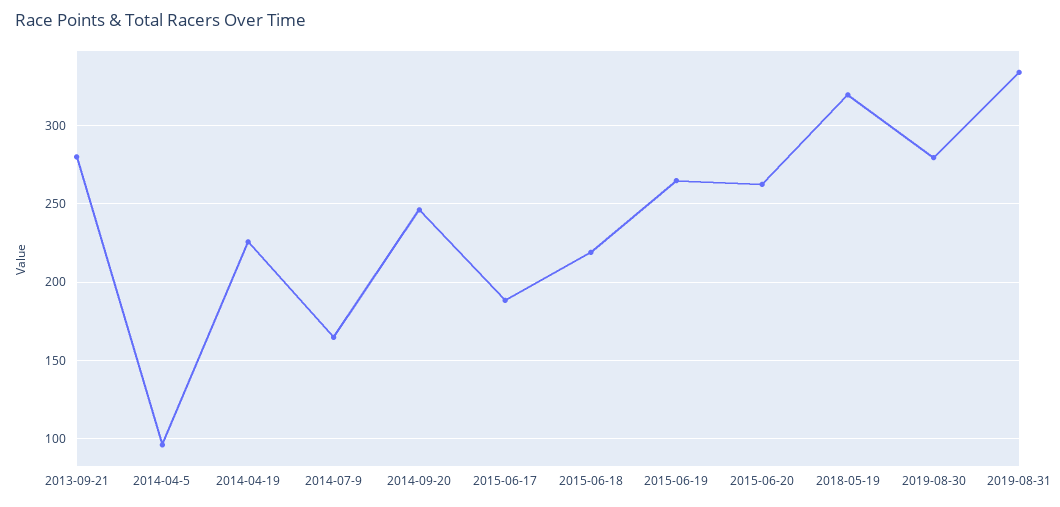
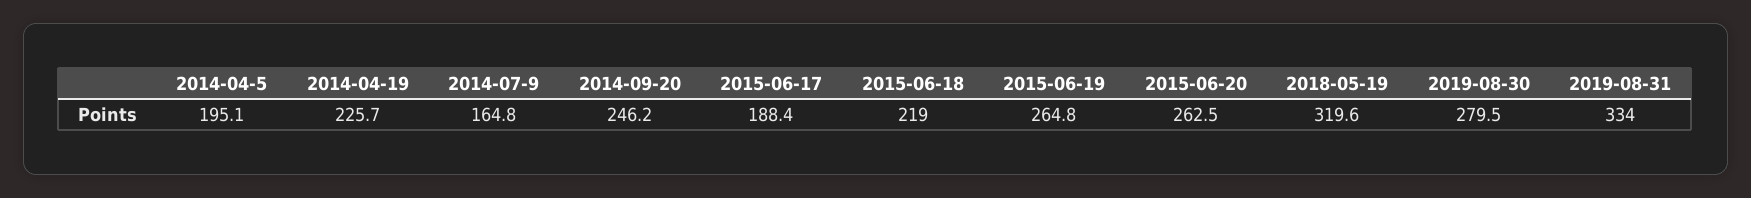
2013-09-21: 280 -> none
2014-04-5: 95 -> 195.1

